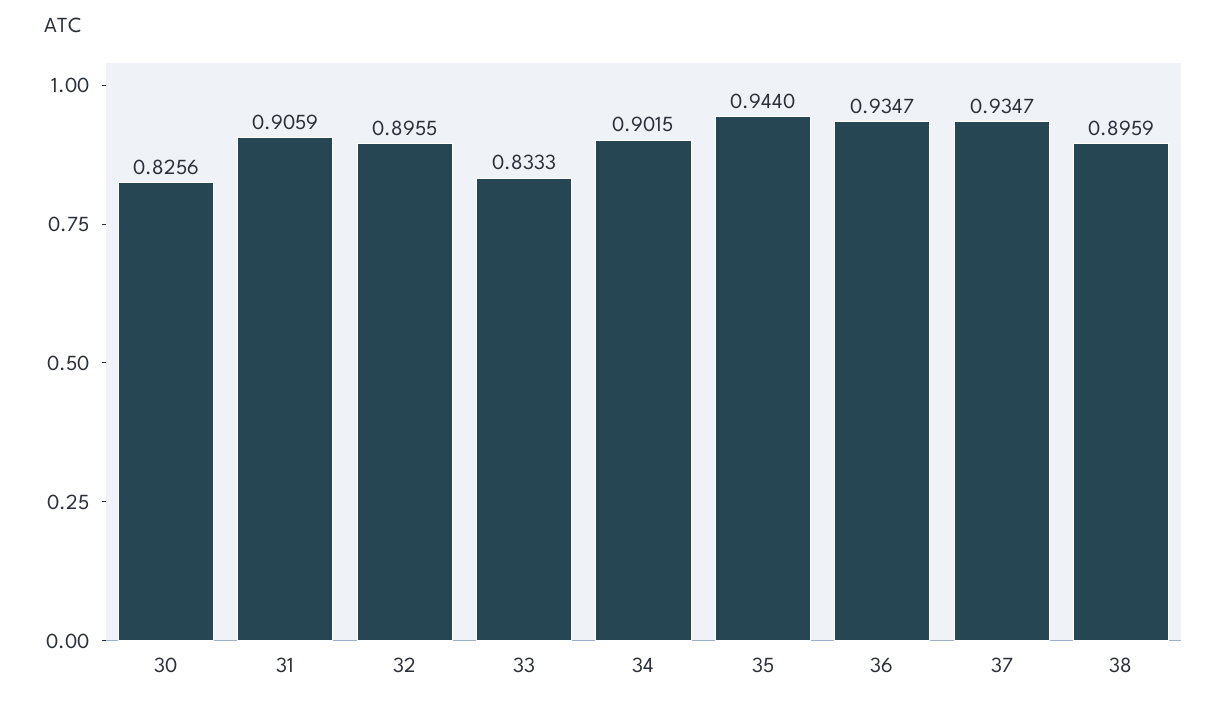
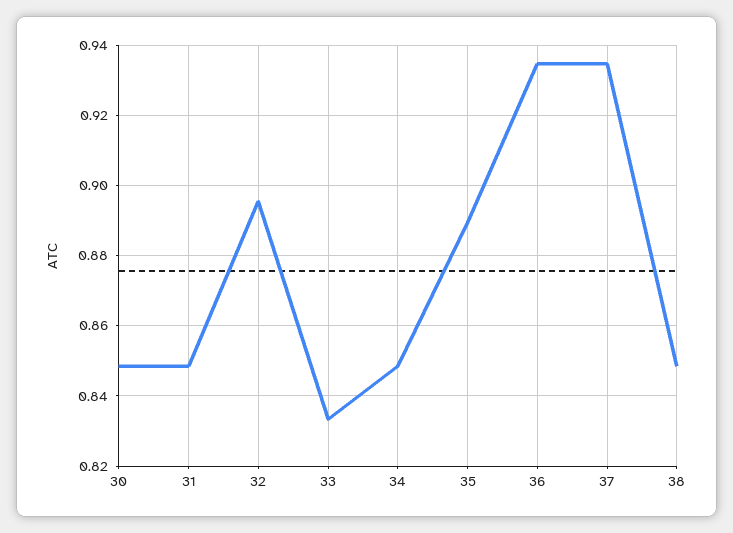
30: 0.8256 -> 0.848
31: 0.9059 -> 0.848
34: 0.9015 -> 0.848
35: 0.944 -> 0.89
38: 0.8959 -> 0.848

